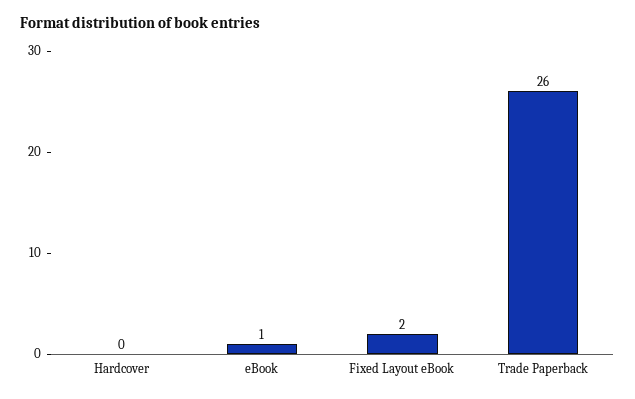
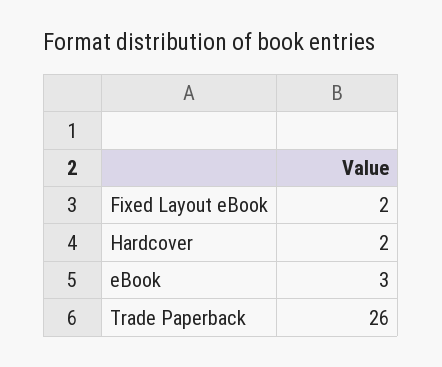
Hardcover: 0 -> 2
eBook: 1 -> 3

